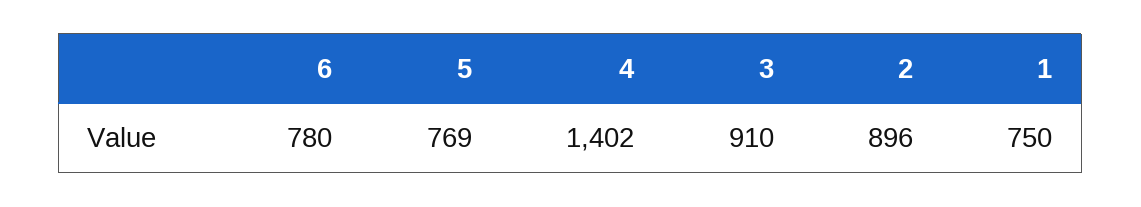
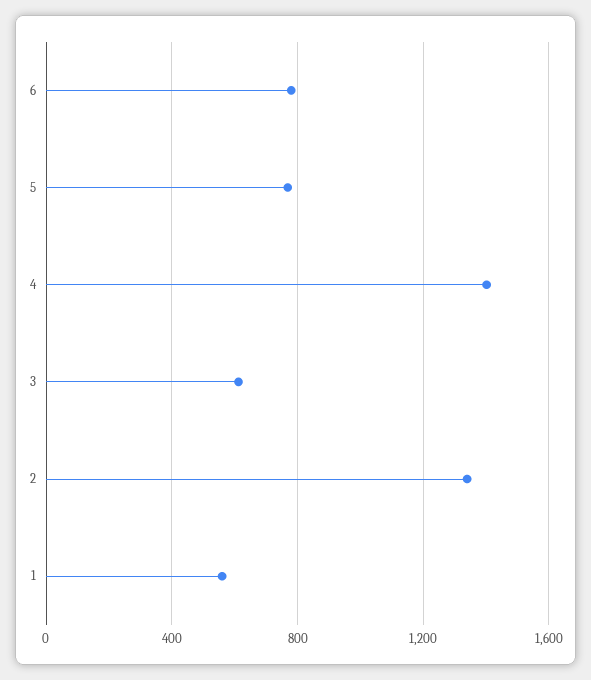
3: 910 -> 600
2: 896 -> 1350
1: 750 -> 550

